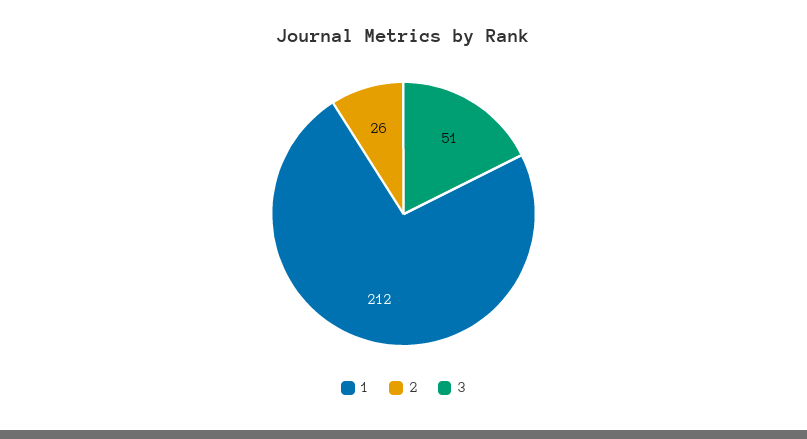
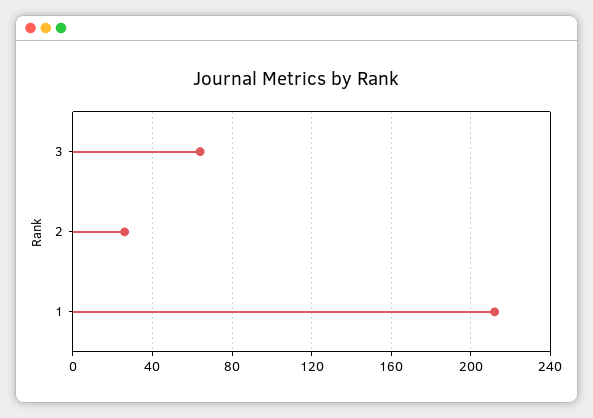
3: 51 -> 65

